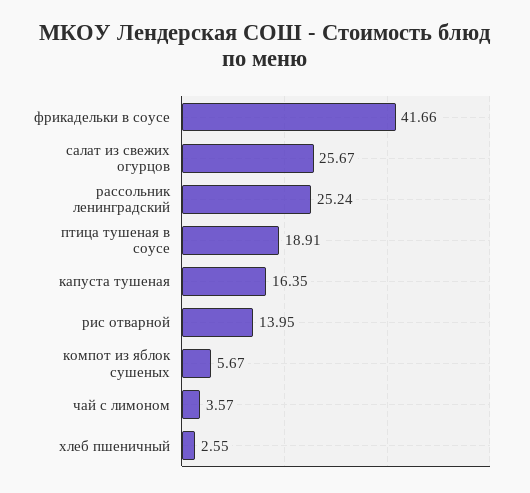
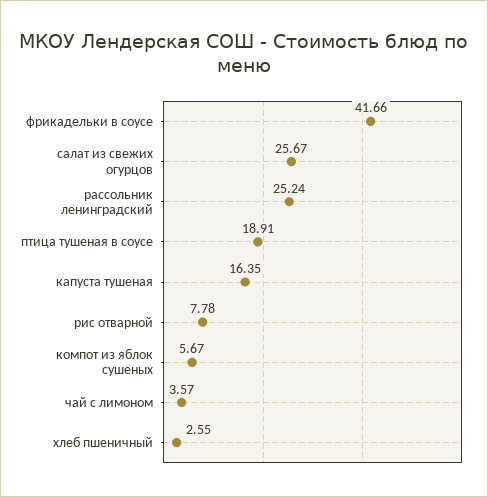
рис отварной: 13.95 -> 7.78

